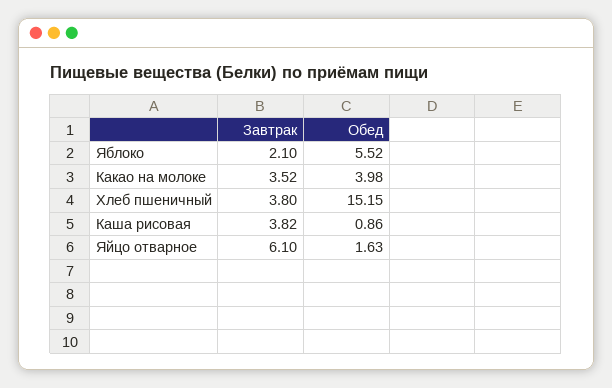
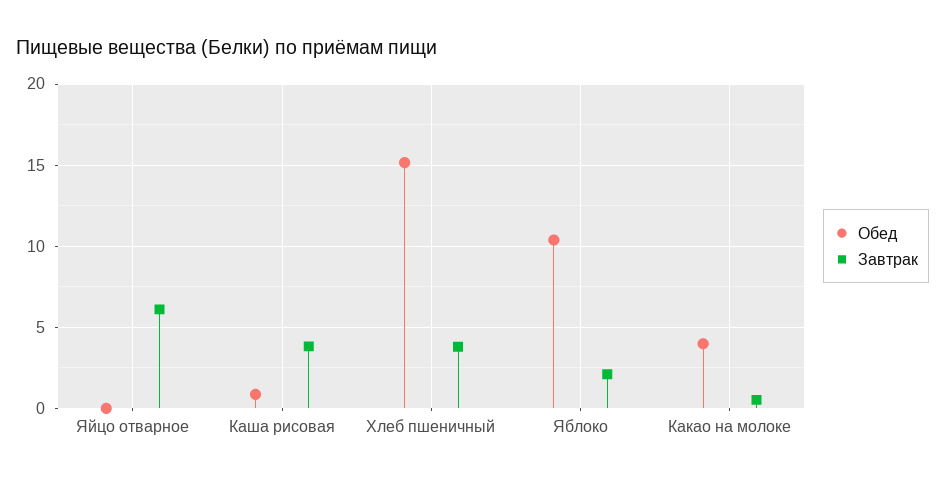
Обед, Яблоко: 5.52 -> 10.5
Завтрак, Какао на молоке: 3.52 -> 0.5
Обед, Яйцо отварное: 1.63 -> 0

